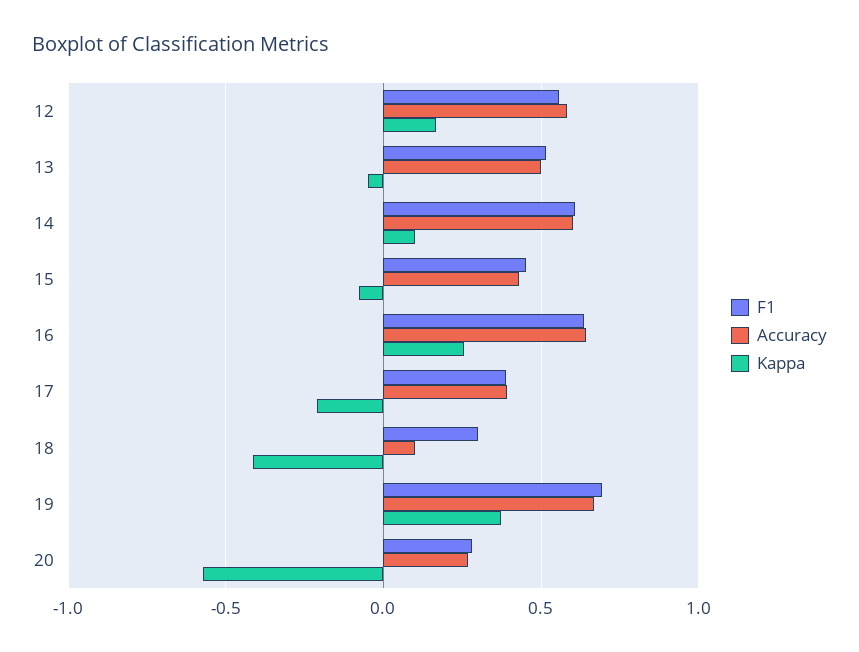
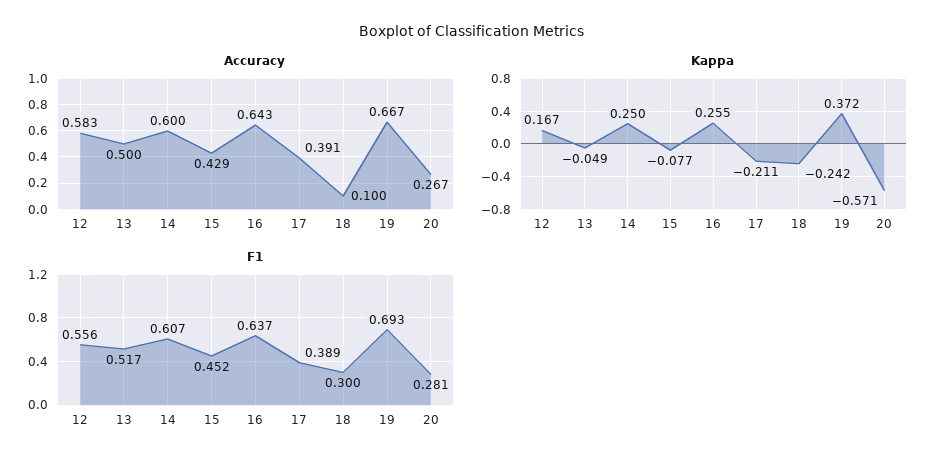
Kappa, 14: 0.1 -> 0.25
Kappa, 18: -0.4 -> -0.242

